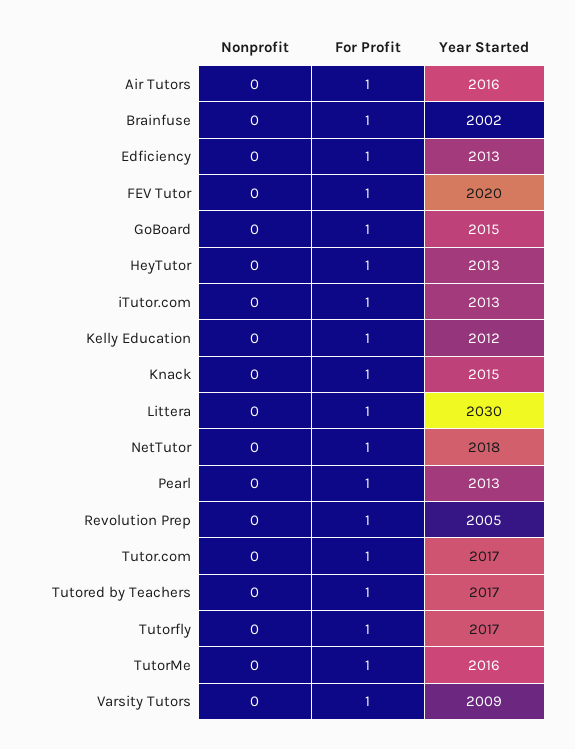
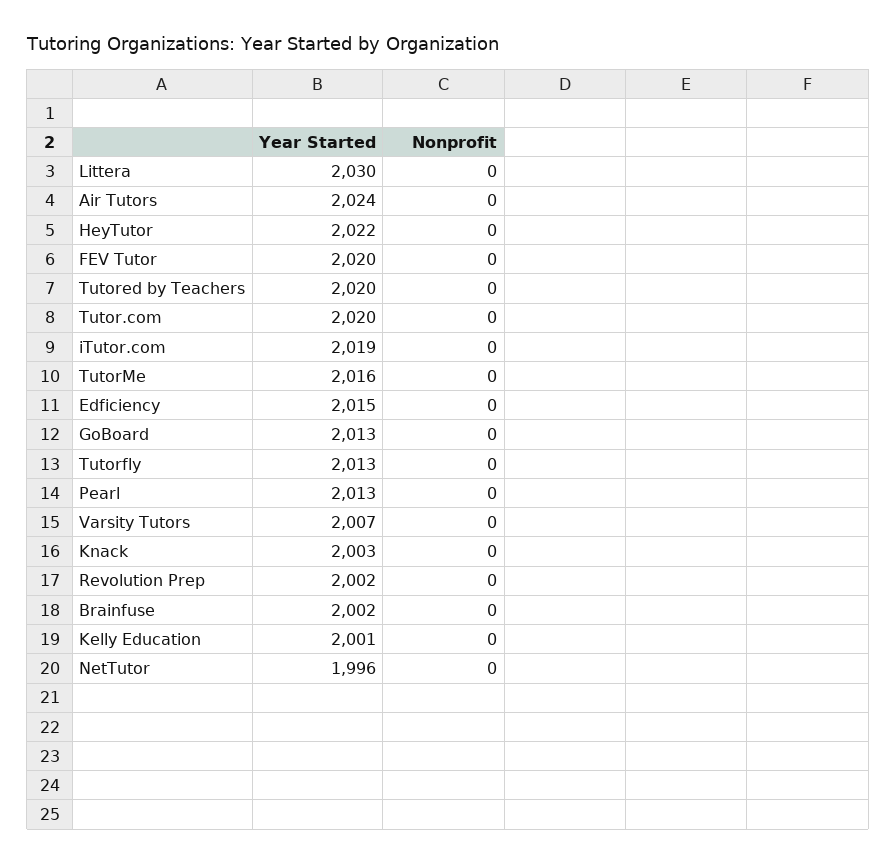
For Profit, Air Tutors: 1 -> none
Year Started, Air Tutors: 2016 -> 2024
For Profit, Brainfuse: 1 -> none
For Profit, Edficiency: 1 -> none
Year Started, Edficiency: 2013 -> 2015
For Profit, FEV Tutor: 1 -> none
For Profit, GoBoard: 1 -> none
Year Started, GoBoard: 2015 -> 2013
For Profit, HeyTutor: 1 -> none
Year Started, HeyTutor: 2013 -> 2022
For Profit, iTutor.com: 1 -> none
Year Started, iTutor.com: 2013 -> 2019
For Profit, Kelly Education: 1 -> none
Year Started, Kelly Education: 2012 -> 2001
For Profit, Knack: 1 -> none
Year Started, Knack: 2015 -> 2003
For Profit, Littera: 1 -> none
For Profit, NetTutor: 1 -> none
Year Started, NetTutor: 2018 -> 1996
For Profit, Pearl: 1 -> none
For Profit, Revolution Prep: 1 -> none
Year Started, Revolution Prep: 2005 -> 2002
For Profit, Tutor.com: 1 -> none
Year Started, Tutor.com: 2017 -> 2020
For Profit, Tutored by Teachers: 1 -> none
Year Started, Tutored by Teachers: 2017 -> 2020
For Profit, Tutorfly: 1 -> none
Year Started, Tutorfly: 2017 -> 2013
For Profit, TutorMe: 1 -> none
For Profit, Varsity Tutors: 1 -> none
Year Started, Varsity Tutors: 2009 -> 2007

